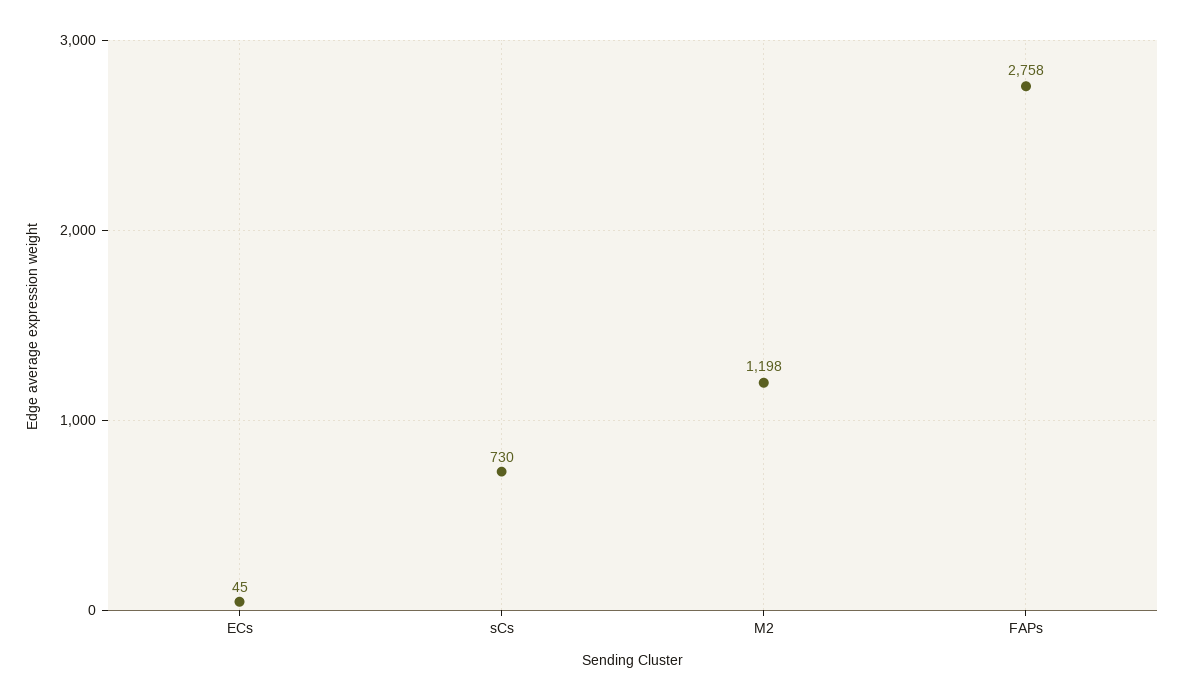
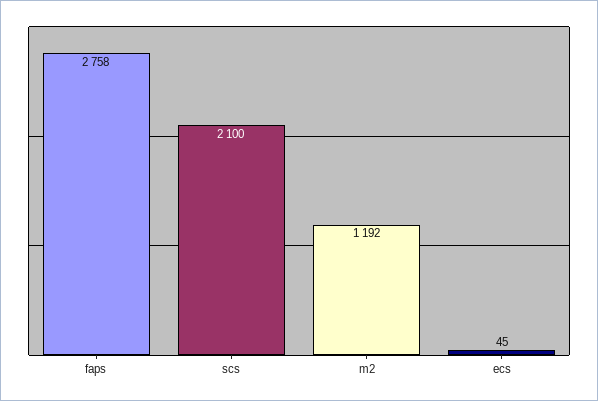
sCs: 730 -> 2100
M2: 1198 -> 1192

